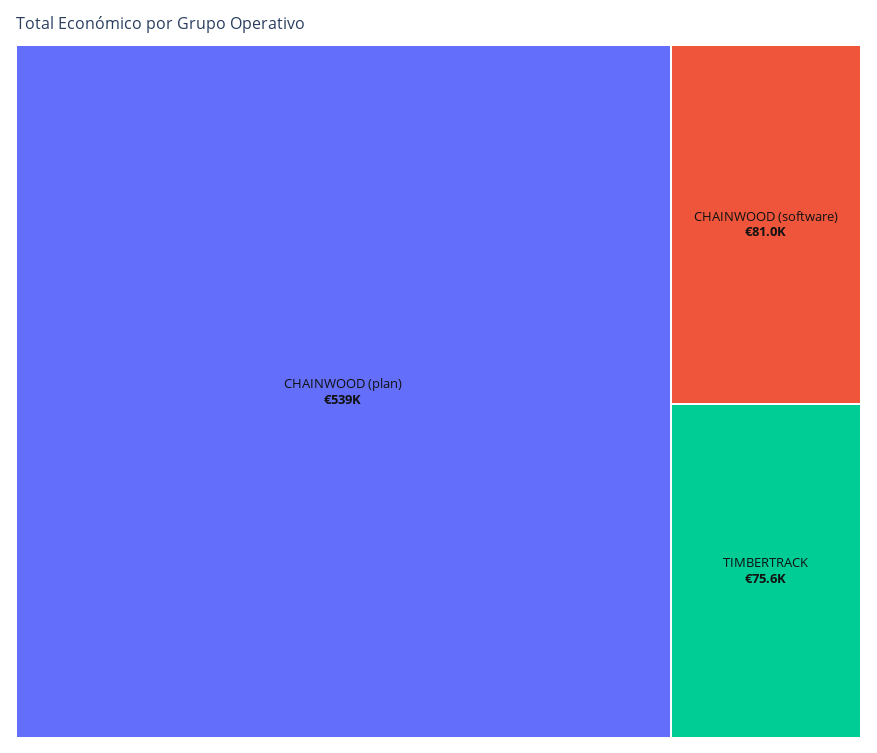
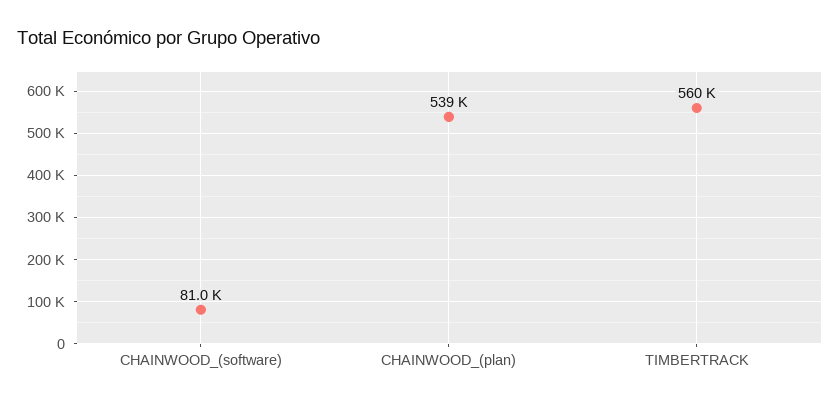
TIMBERTRACK: 75600 -> 560000

